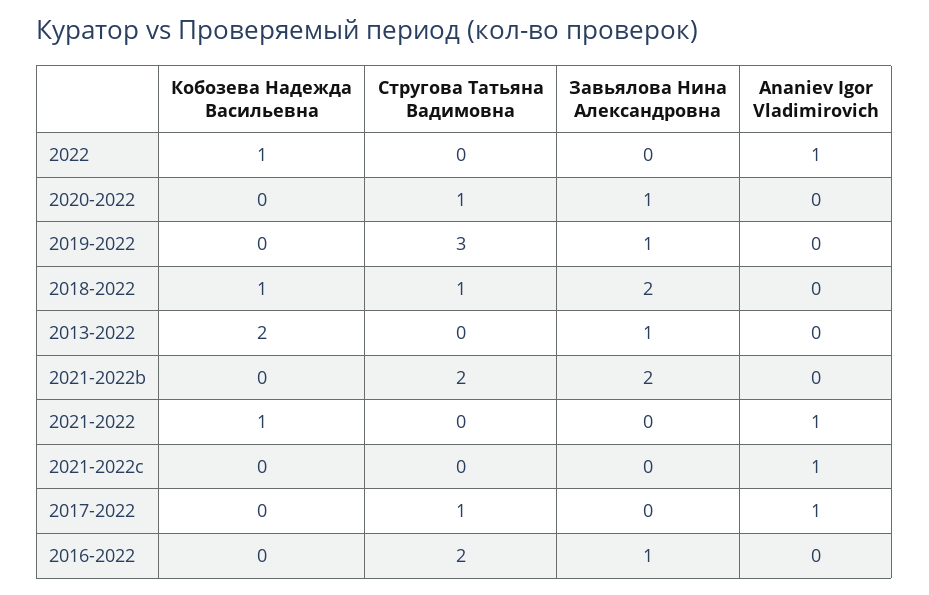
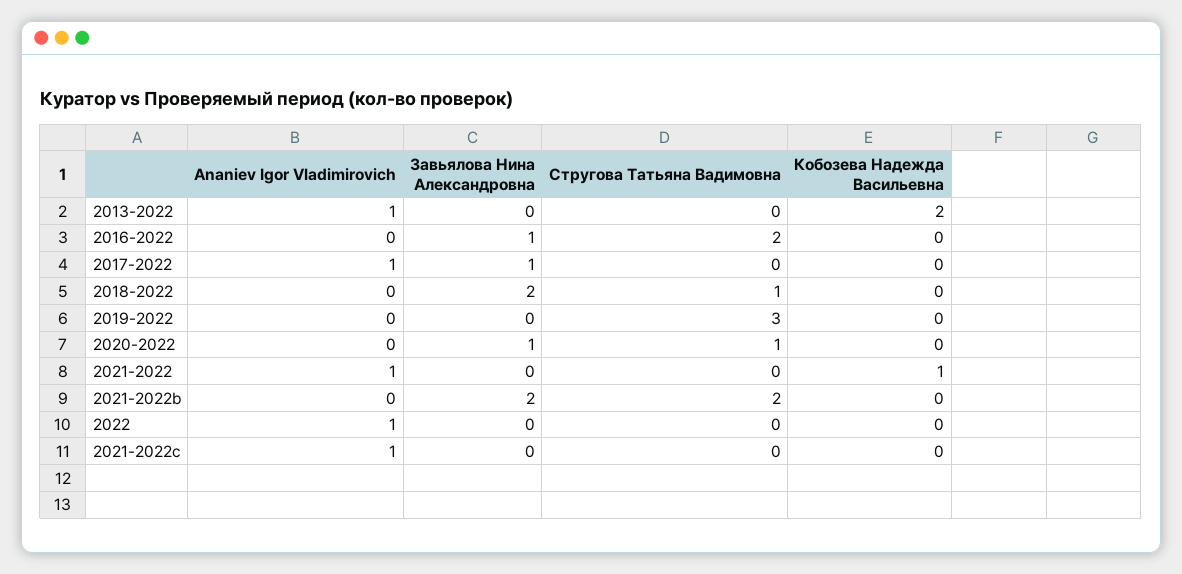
Кобозева Надежда Васильевна, 2022: 1 -> 0
Завьялова Нина Александровна, 2019-2022: 1 -> 0
Кобозева Надежда Васильевна, 2018-2022: 1 -> 0
Завьялова Нина Александровна, 2013-2022: 1 -> 0
Ananiev Igor Vladimirovich, 2013-2022: 0 -> 1
Стругова Татьяна Вадимовна, 2017-2022: 1 -> 0
Завьялова Нина Александровна, 2017-2022: 0 -> 1

